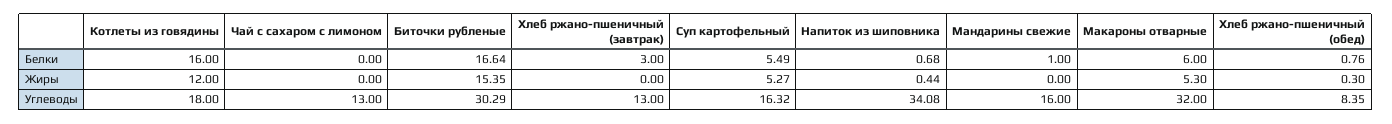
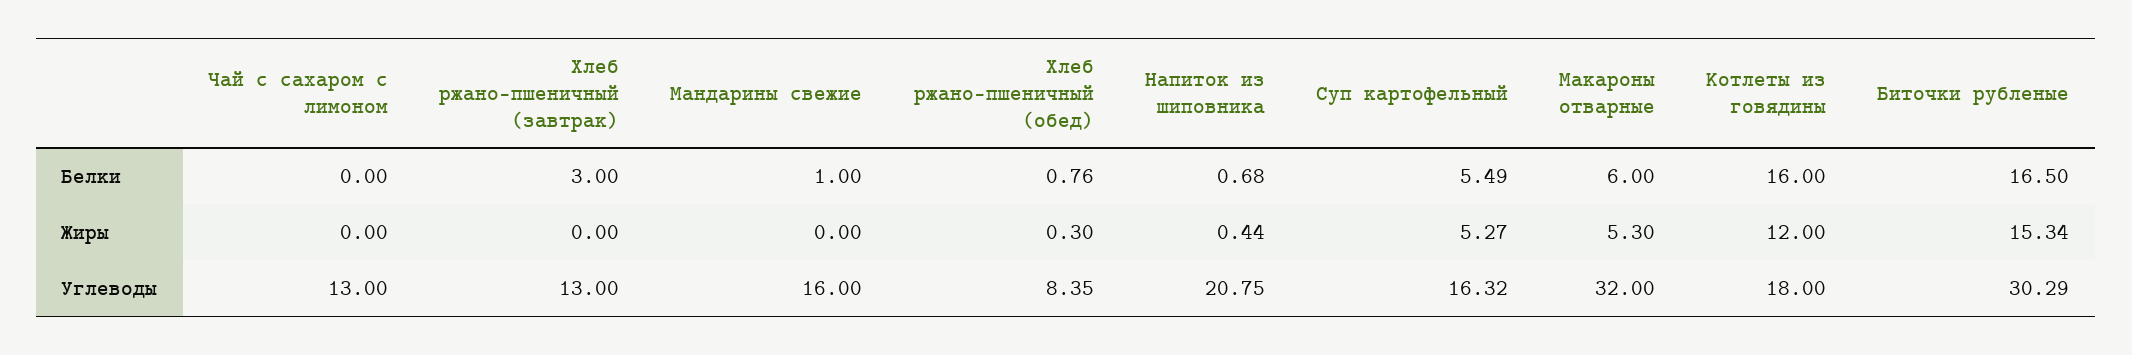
Биточки рубленые, Белки: 16.64 -> 16.5
Биточки рубленые, Жиры: 15.35 -> 15.34
Напиток из шиповника, Углеводы: 34.08 -> 20.75

